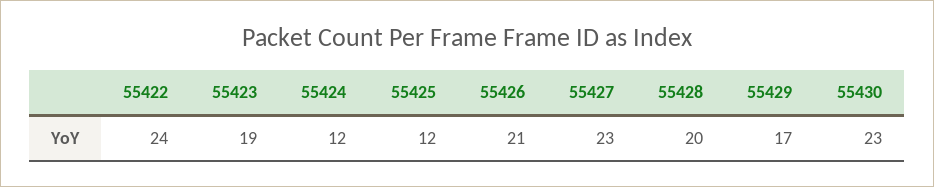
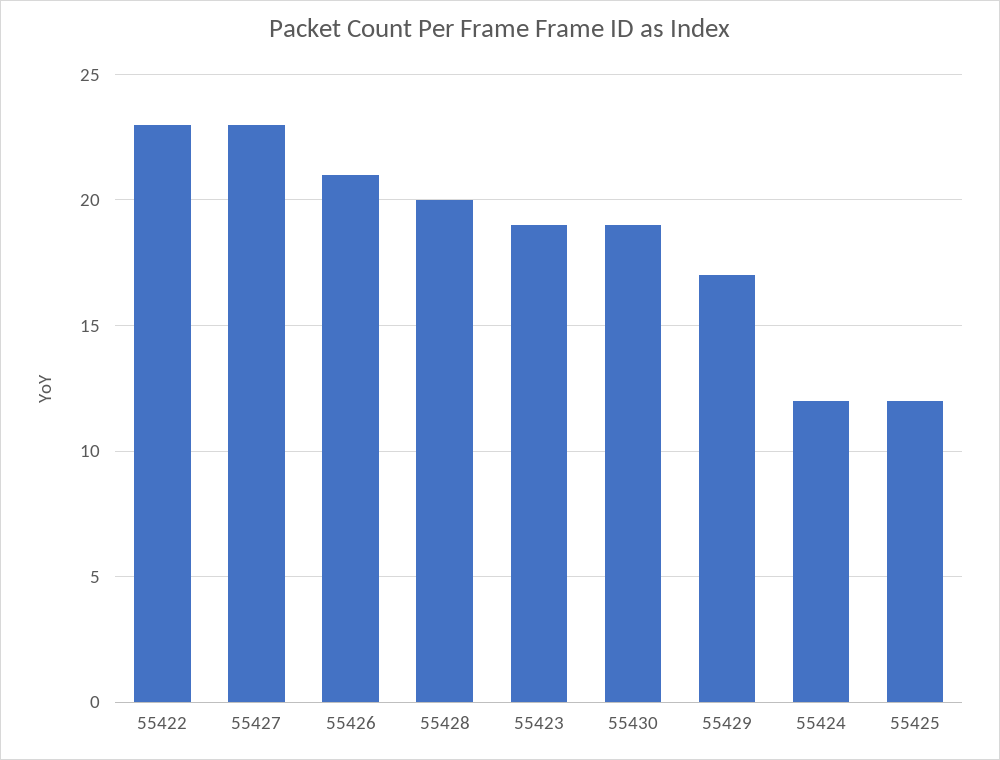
55422: 24 -> 23
55430: 23 -> 19

